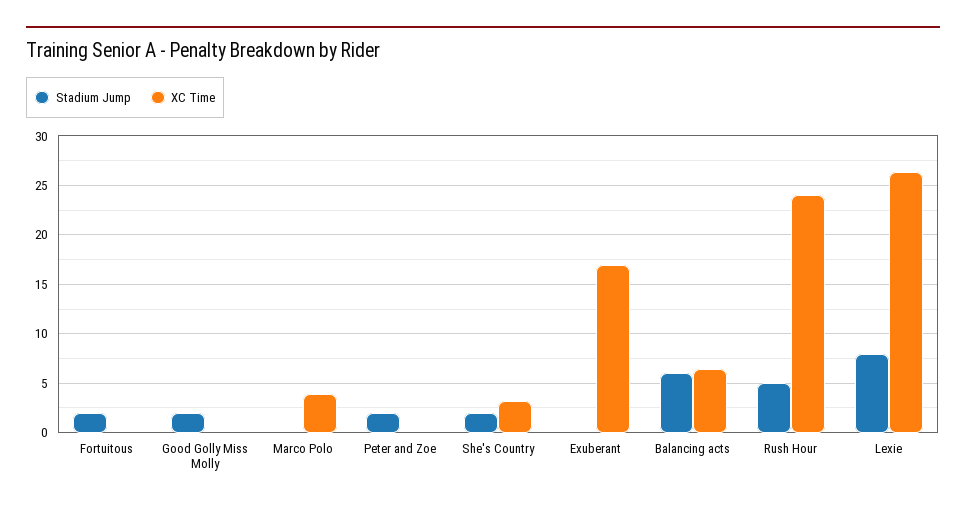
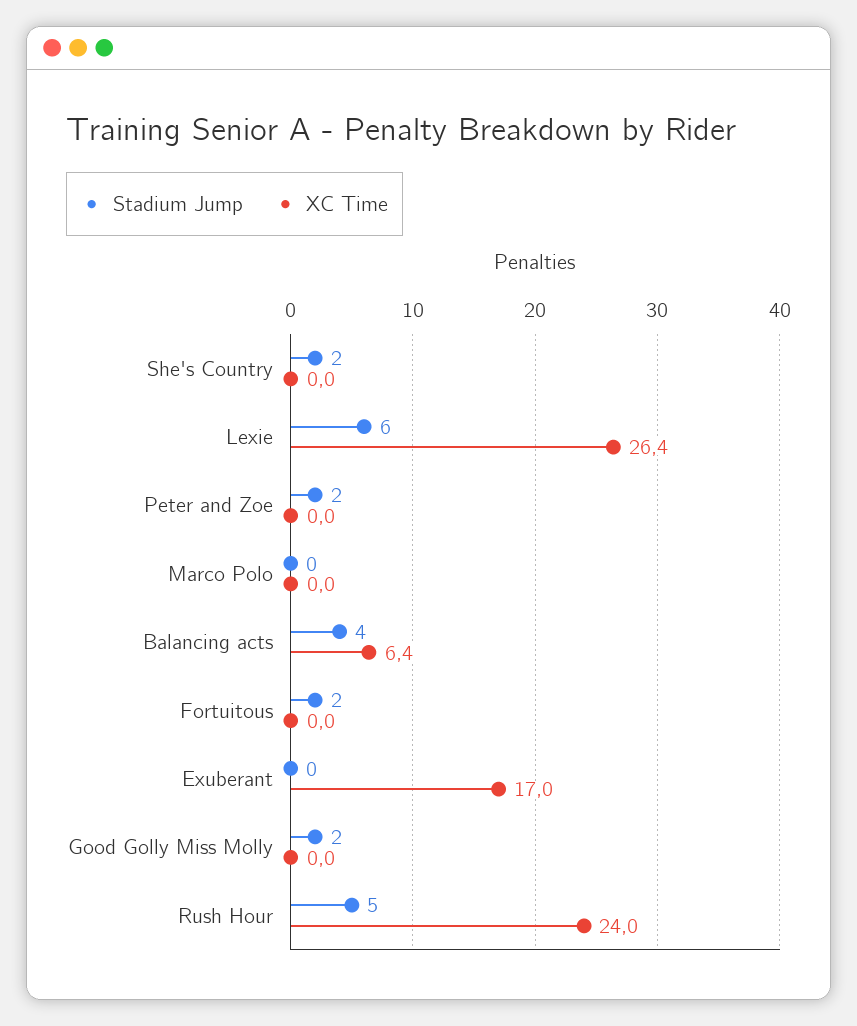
XC Time, Marco Polo: 4 -> 0
XC Time, She's Country: 3 -> 0
Stadium Jump, Balancing acts: 6 -> 4
Stadium Jump, Lexie: 8 -> 6

